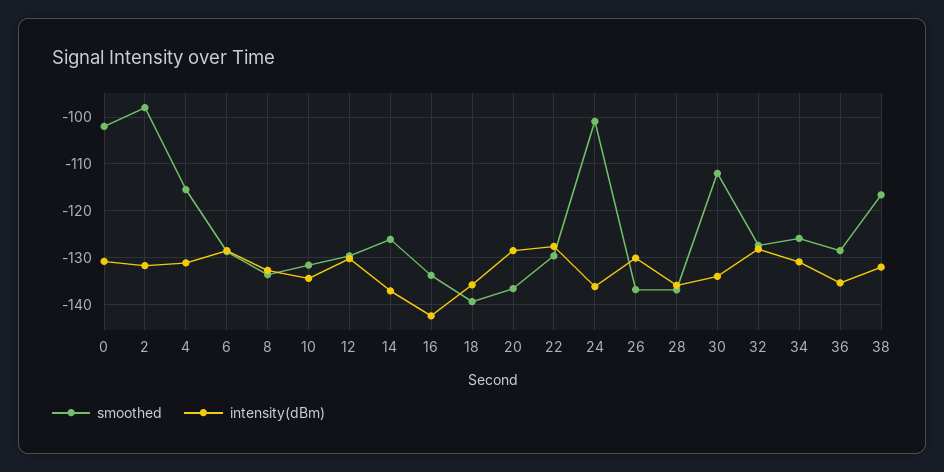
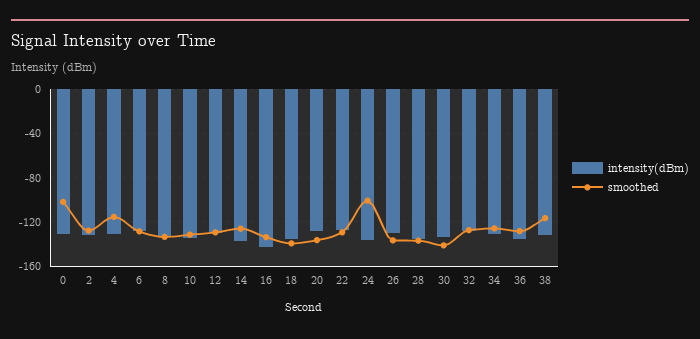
smoothed, 2: -98 -> -130
smoothed, 30: -112 -> -140

